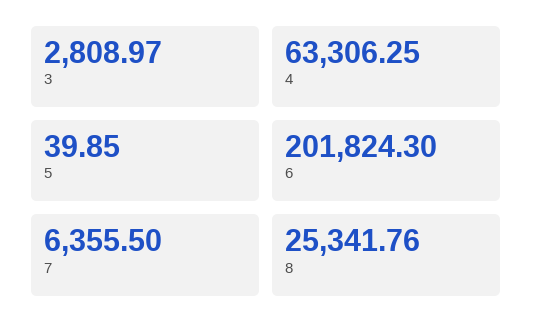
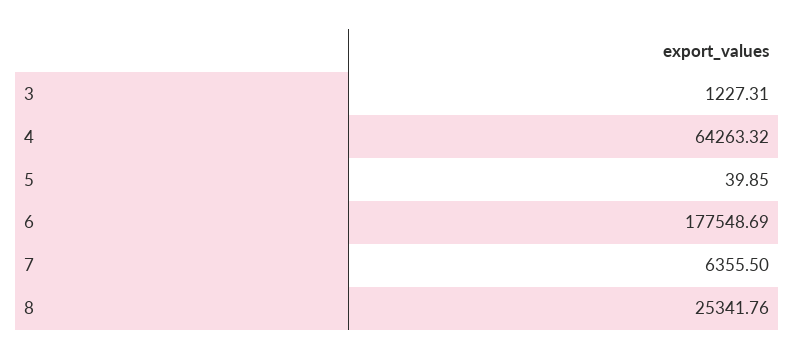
3: 2808.97 -> 1227.31
4: 63306.25 -> 64263.32
6: 201824.3 -> 177548.69

